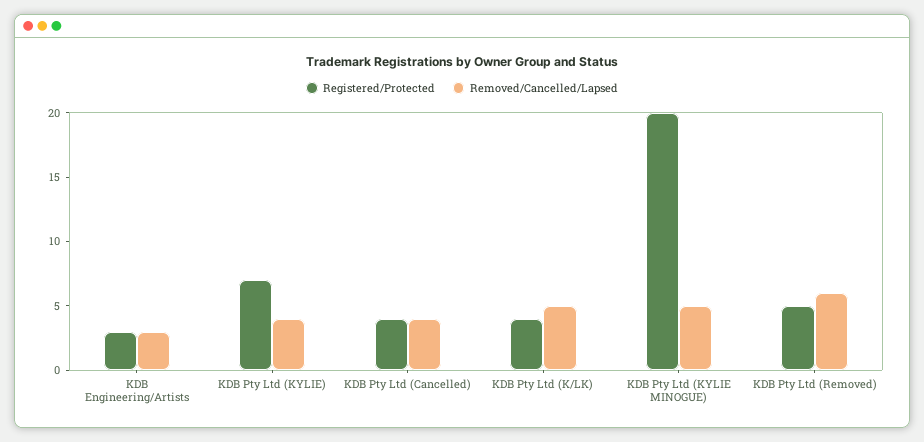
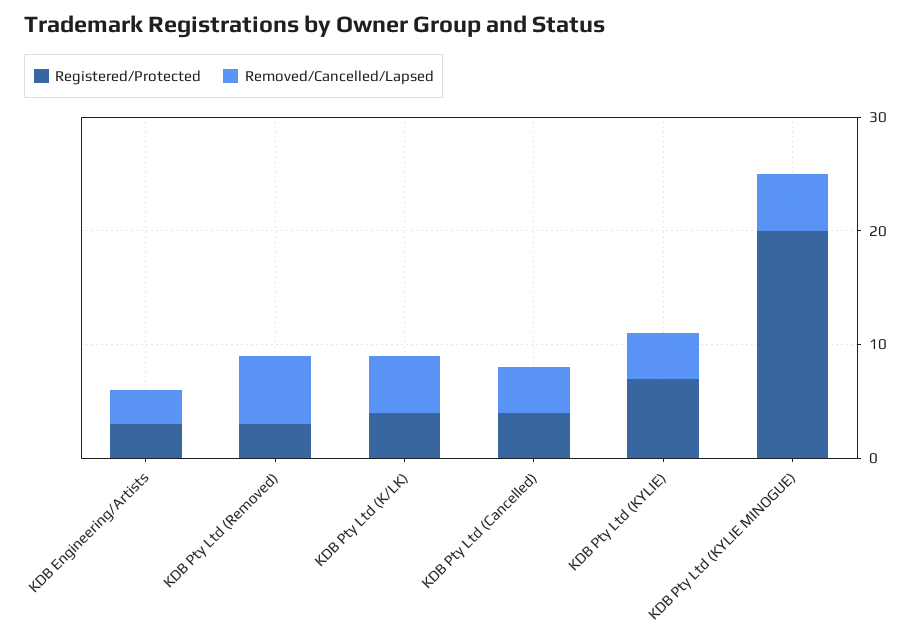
Registered/Protected, KDB Pty Ltd (Removed): 5 -> 3

